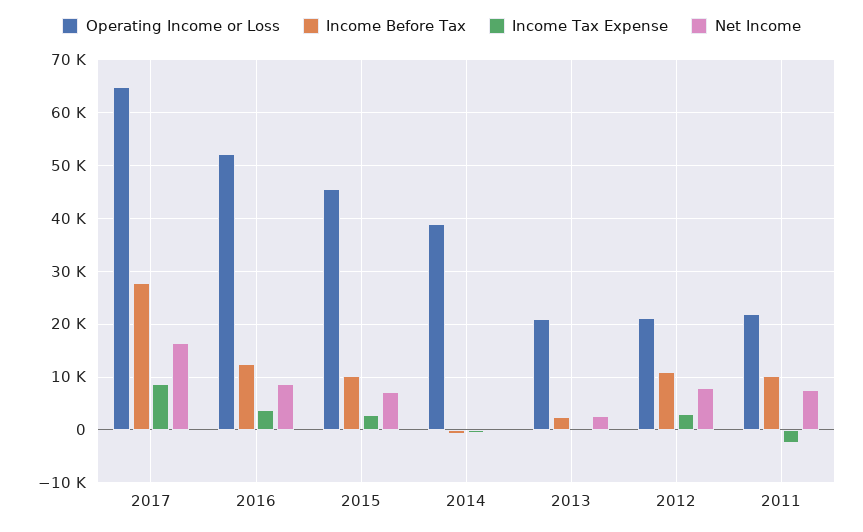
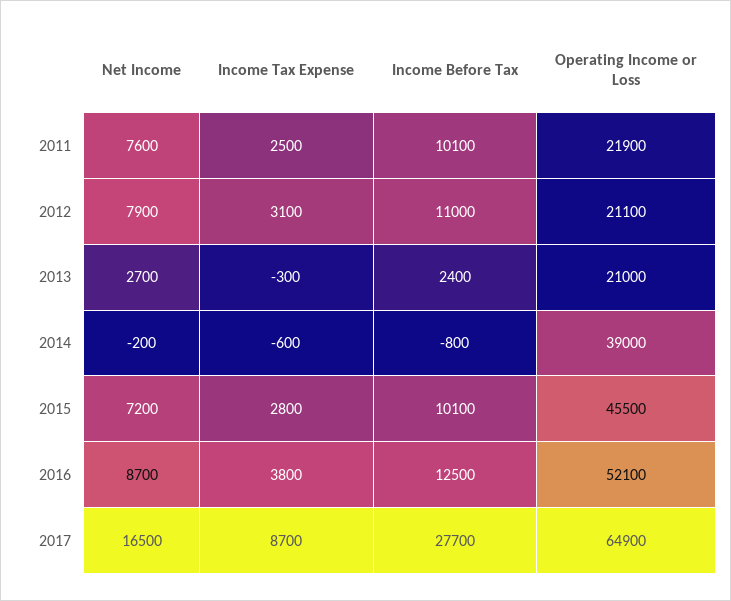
Income Tax Expense, 2011: -2000 -> 2500

